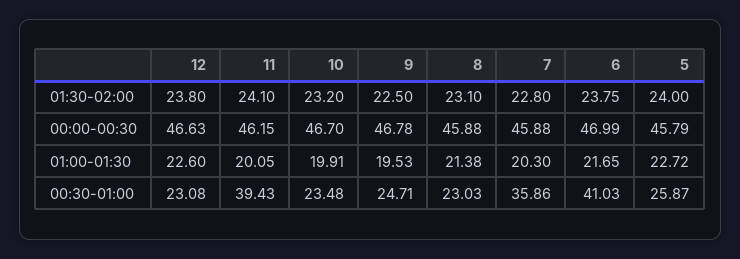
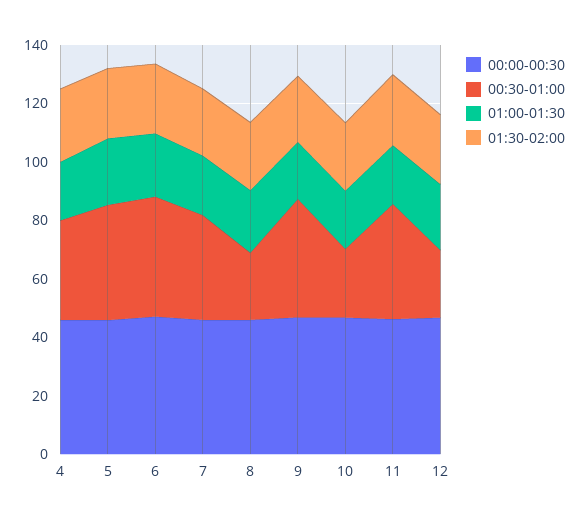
00:30-01:00, 9: 24.71 -> 40
00:30-01:00, 5: 25.87 -> 40
00:00-00:30, 4: none -> 45
00:30-01:00, 4: none -> 35
01:00-01:30, 4: none -> 20
01:30-02:00, 4: none -> 25

